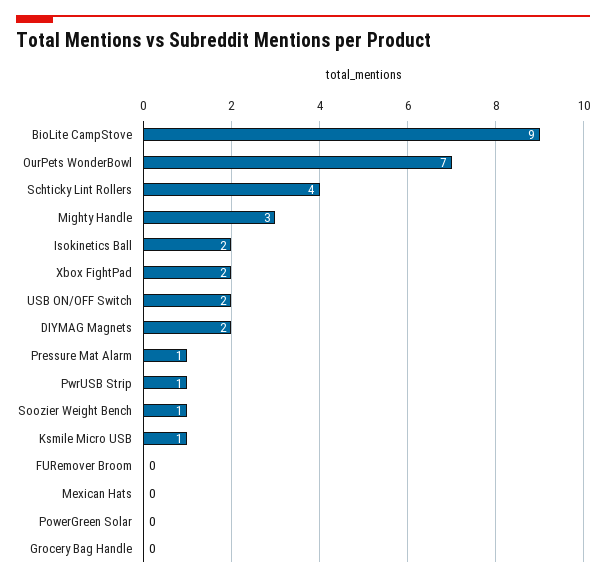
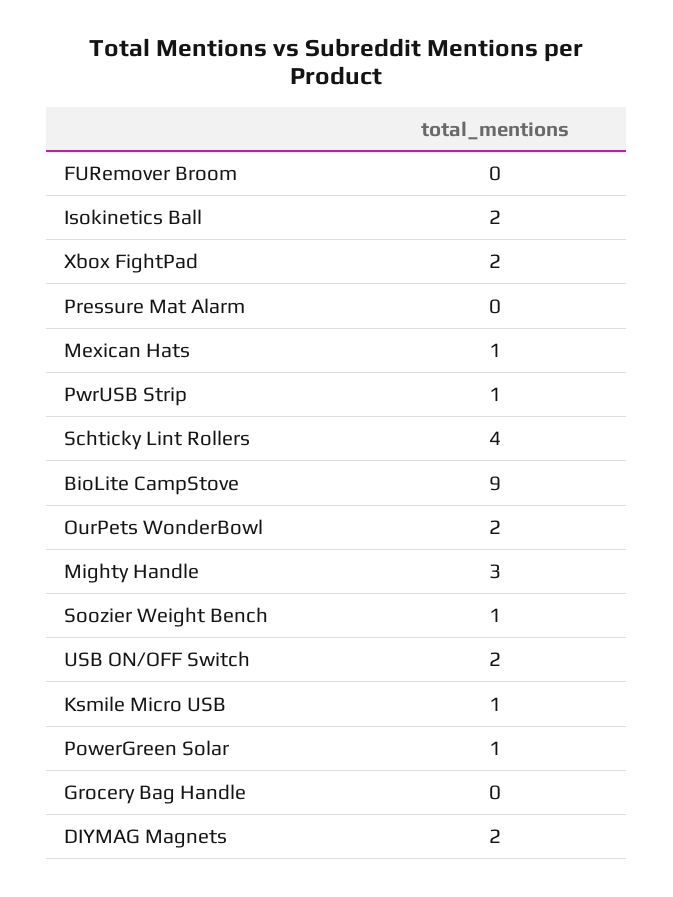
OurPets WonderBowl: 7 -> 2
Pressure Mat Alarm: 1 -> 0
Mexican Hats: 0 -> 1
PowerGreen Solar: 0 -> 1

